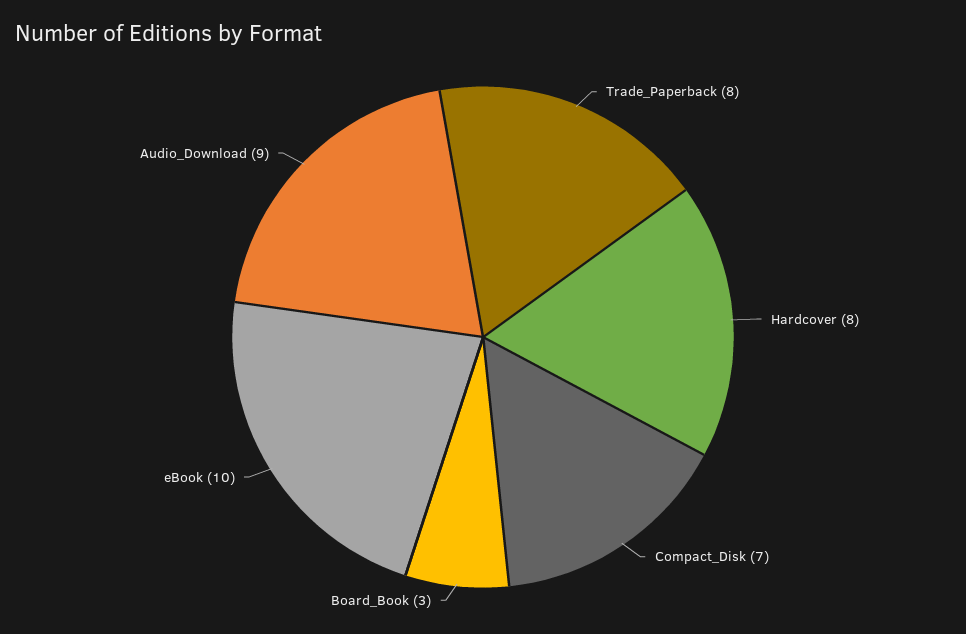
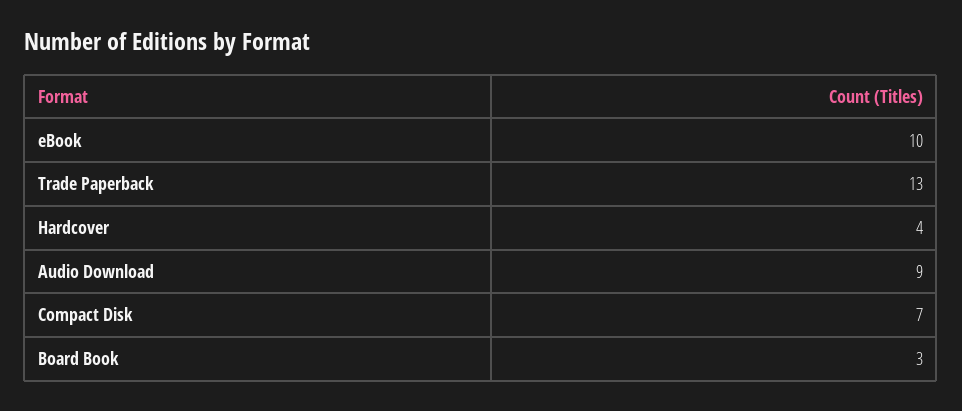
Trade_Paperback: 8 -> 13
Hardcover: 8 -> 4

